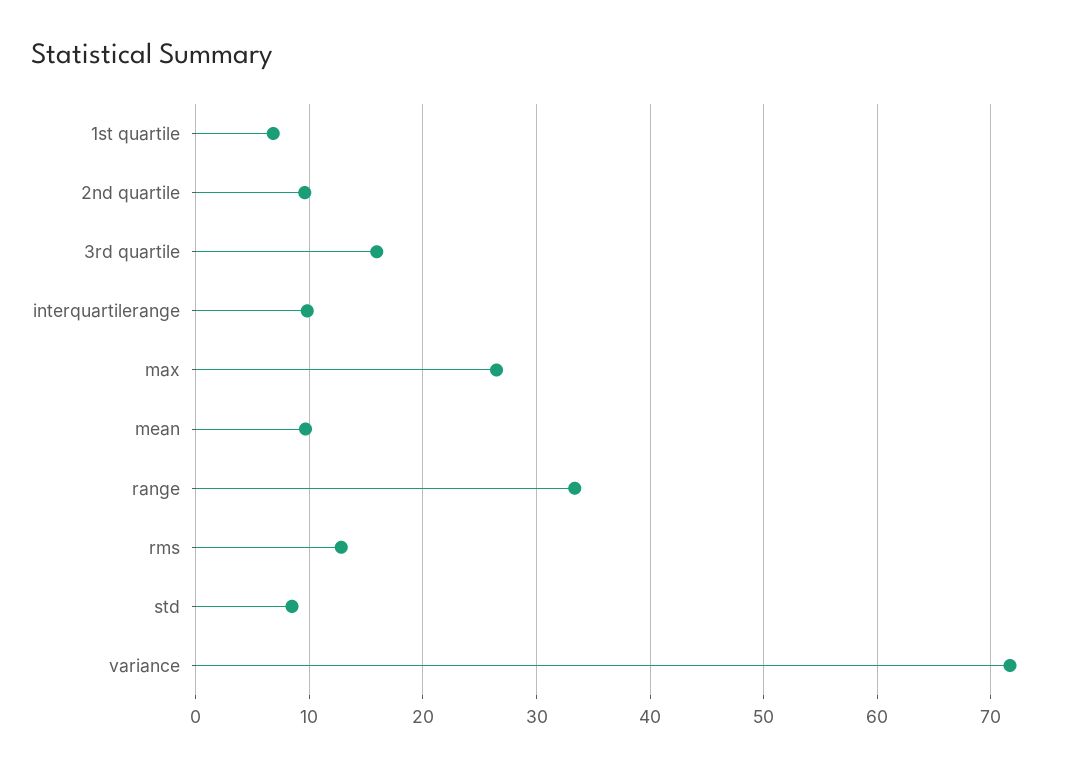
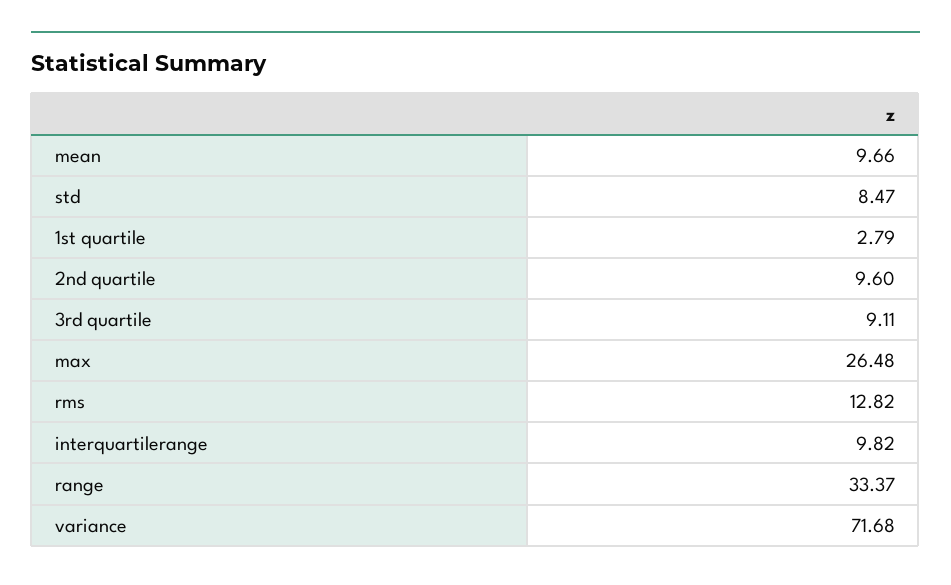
1st quartile: 7 -> 2.79
3rd quartile: 16 -> 9.11

